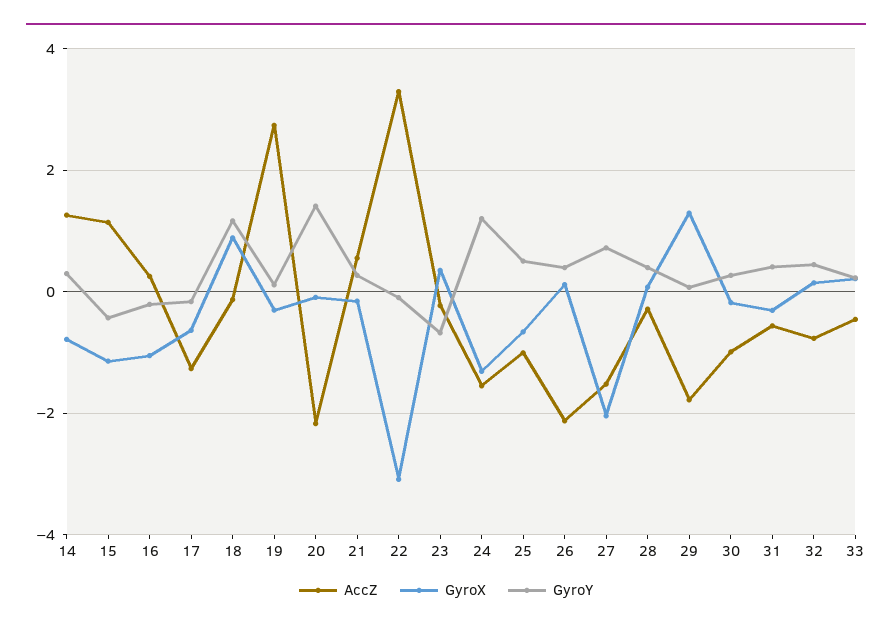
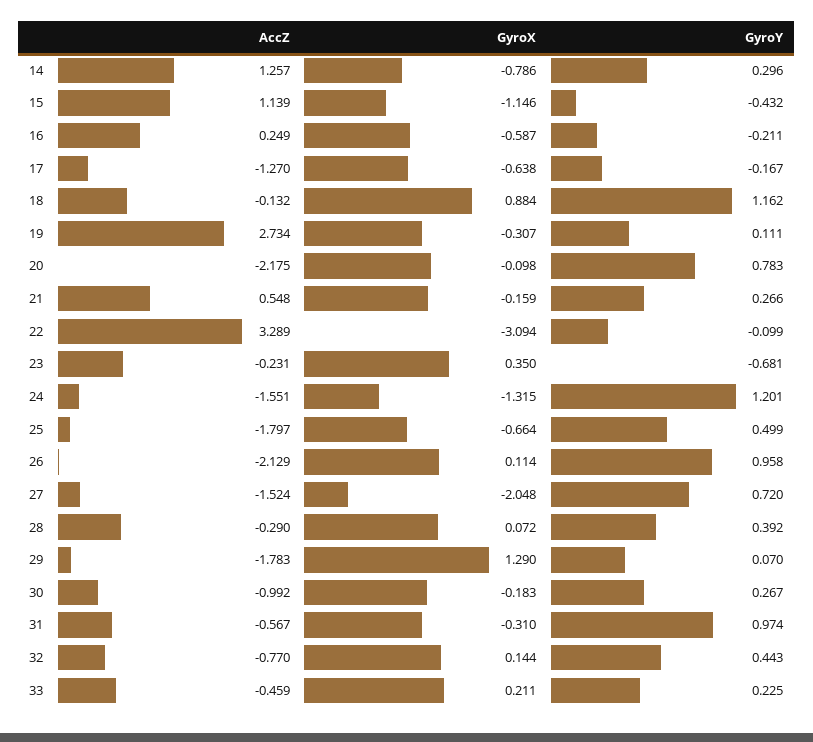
GyroX, 16: -1 -> -0.587
GyroY, 20: 1.4 -> 0.783
AccZ, 25: -1 -> -1.797
GyroY, 26: 0.4 -> 0.958
GyroY, 31: 0.4 -> 0.974

